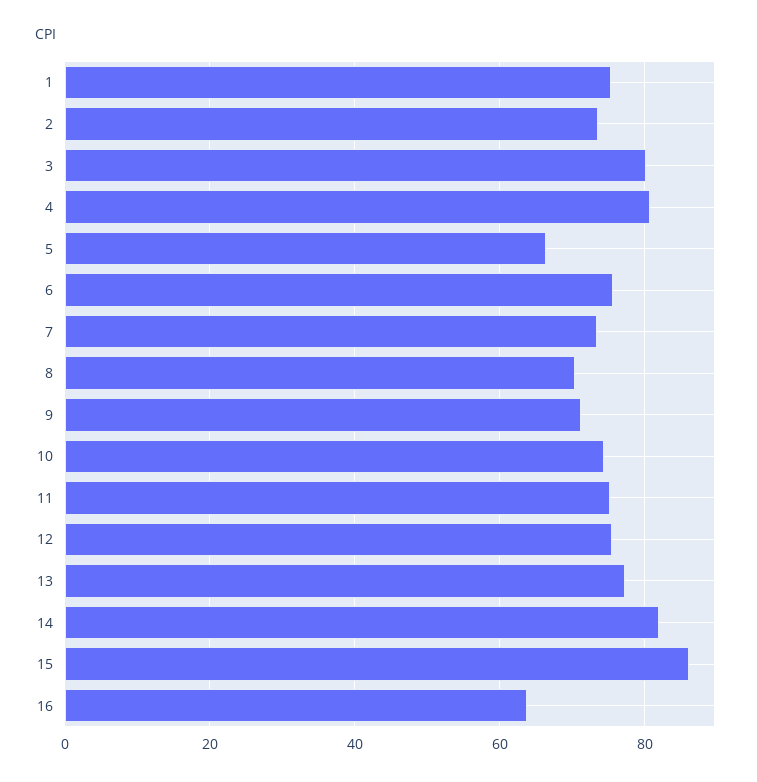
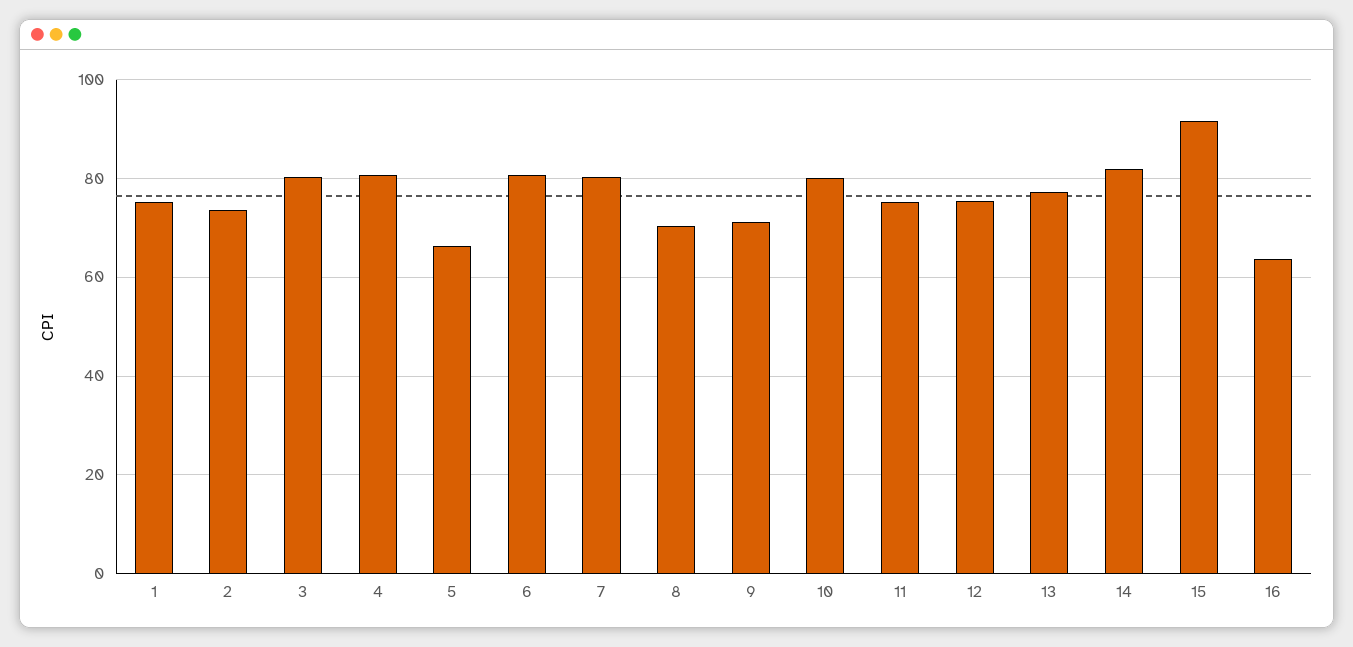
6: 76 -> 80
7: 74 -> 80
10: 74 -> 80
15: 86 -> 92

